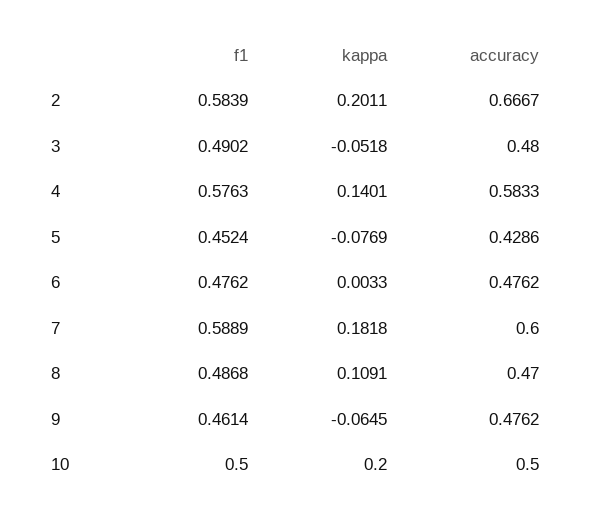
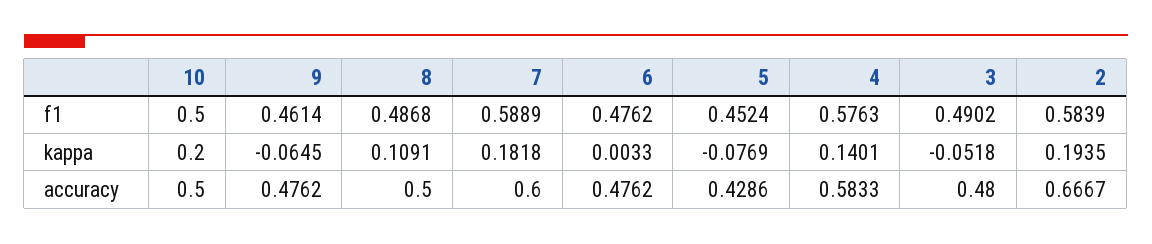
kappa, 2: 0.2011 -> 0.1935
accuracy, 8: 0.47 -> 0.5

